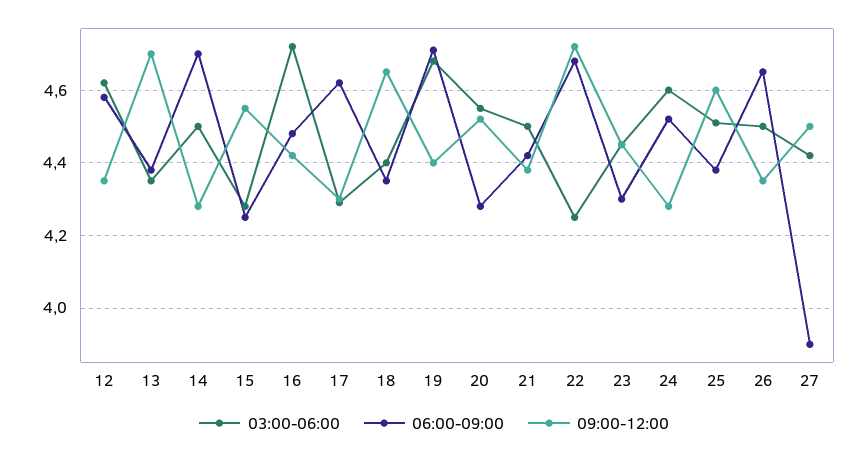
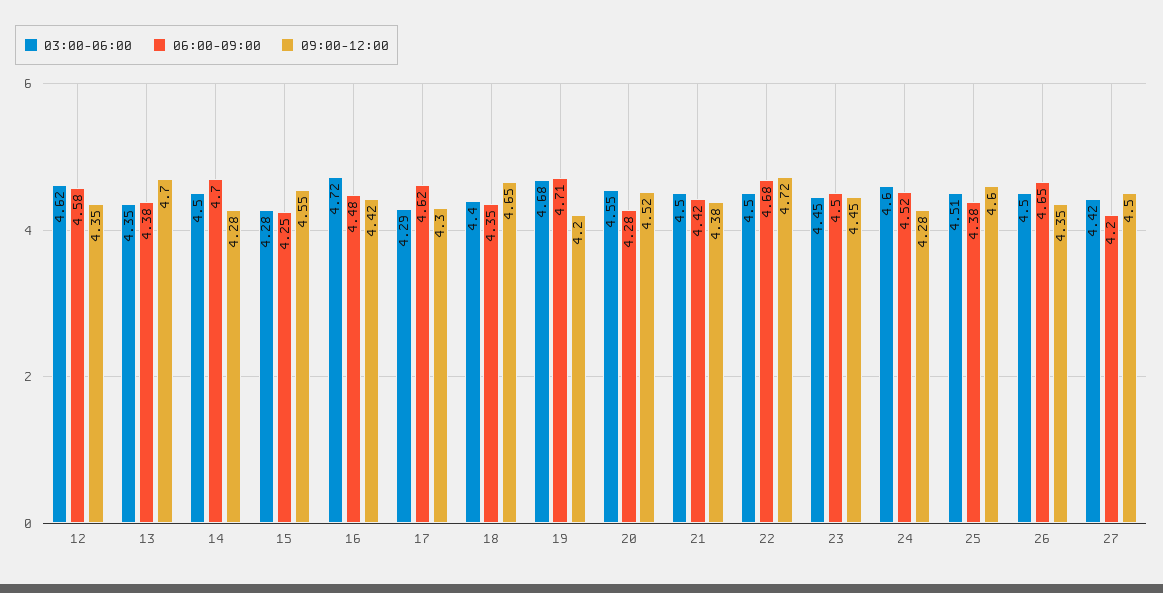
09:00-12:00, 19: 4.4 -> 4.2
03:00-06:00, 22: 4.25 -> 4.5
06:00-09:00, 23: 4.3 -> 4.5
06:00-09:00, 27: 3.9 -> 4.2

